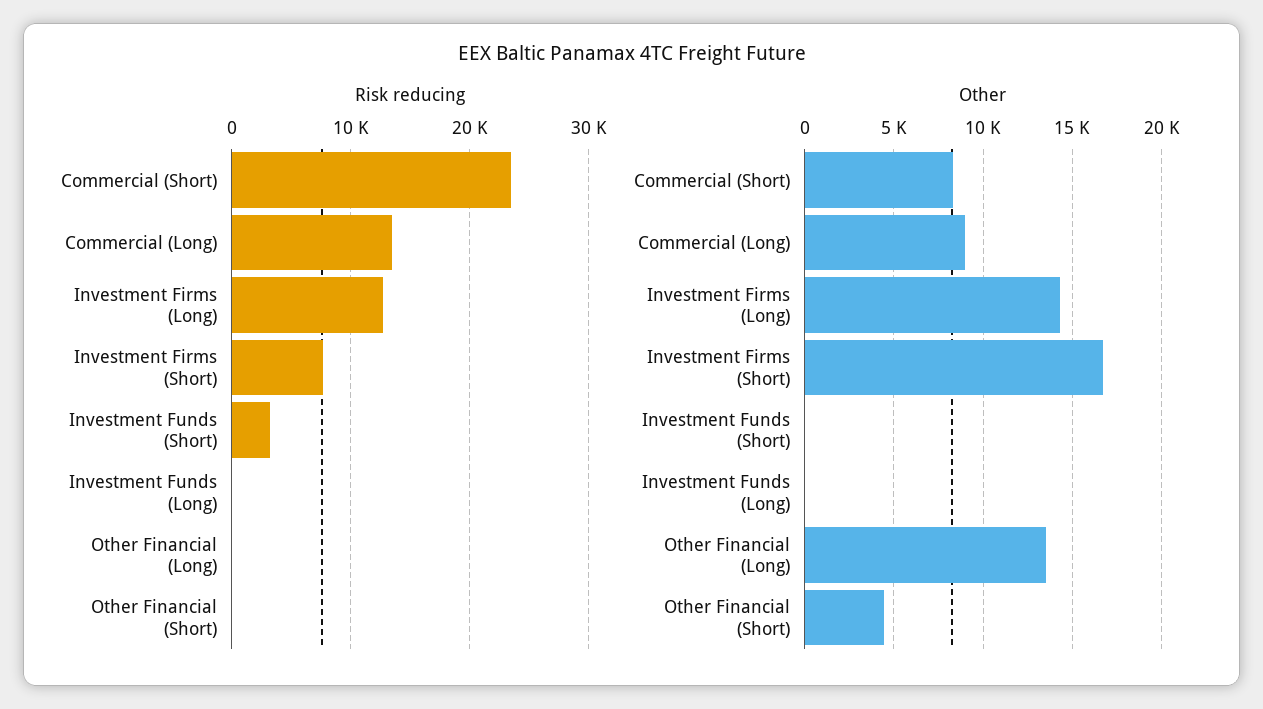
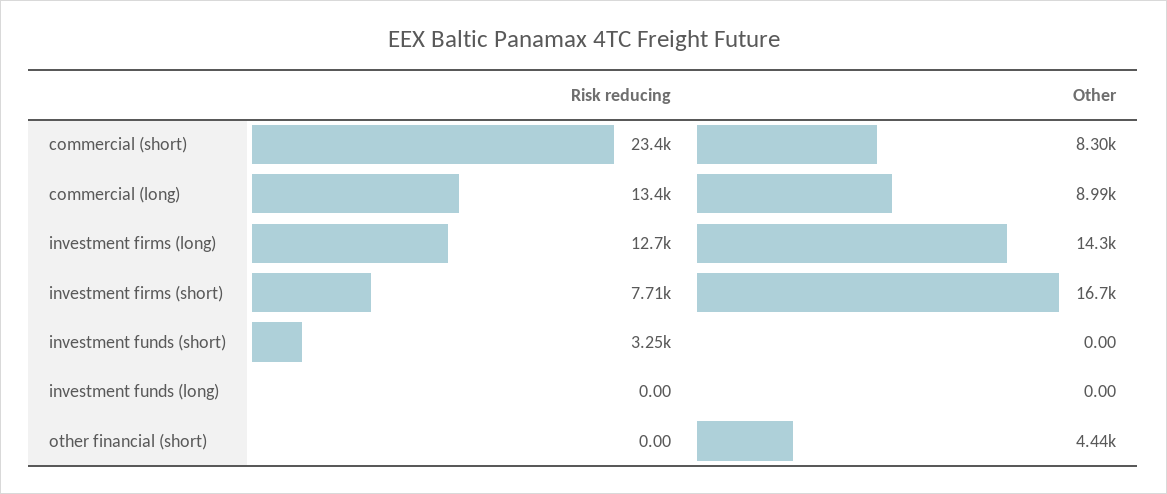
Risk reducing, Other Financial (Long): 0 -> none
Other, Other Financial (Long): 13500 -> none

